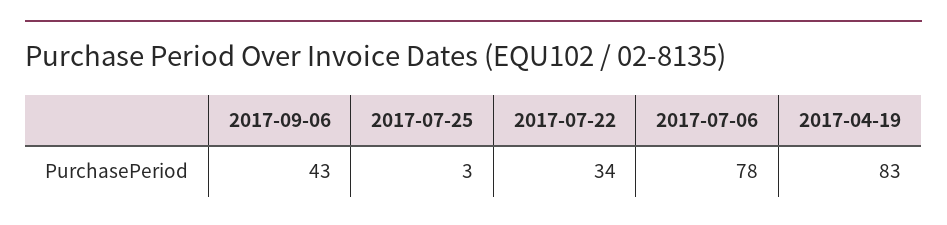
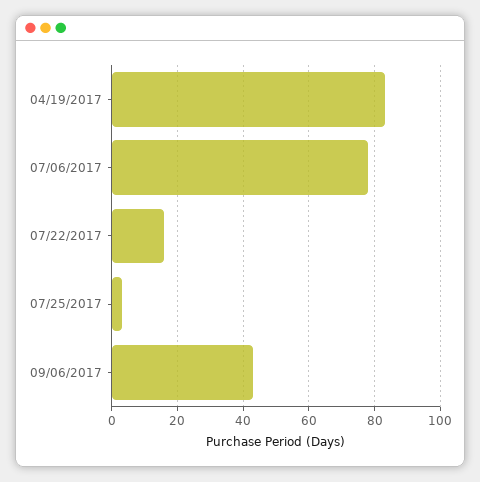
2017-07-22: 34 -> 15

